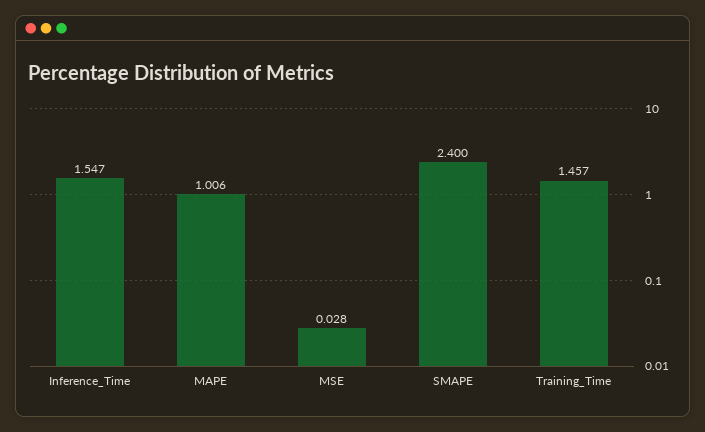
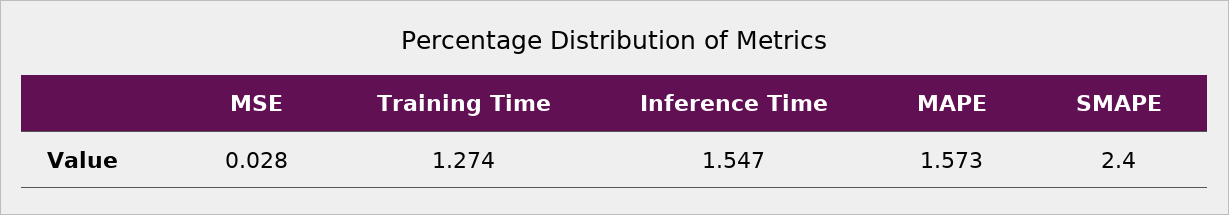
MAPE: 1.006 -> 1.573
Training_Time: 1.457 -> 1.274

